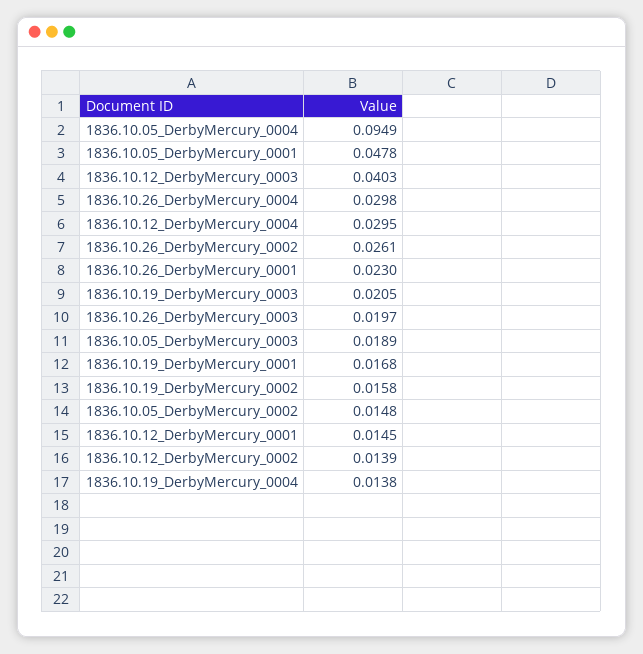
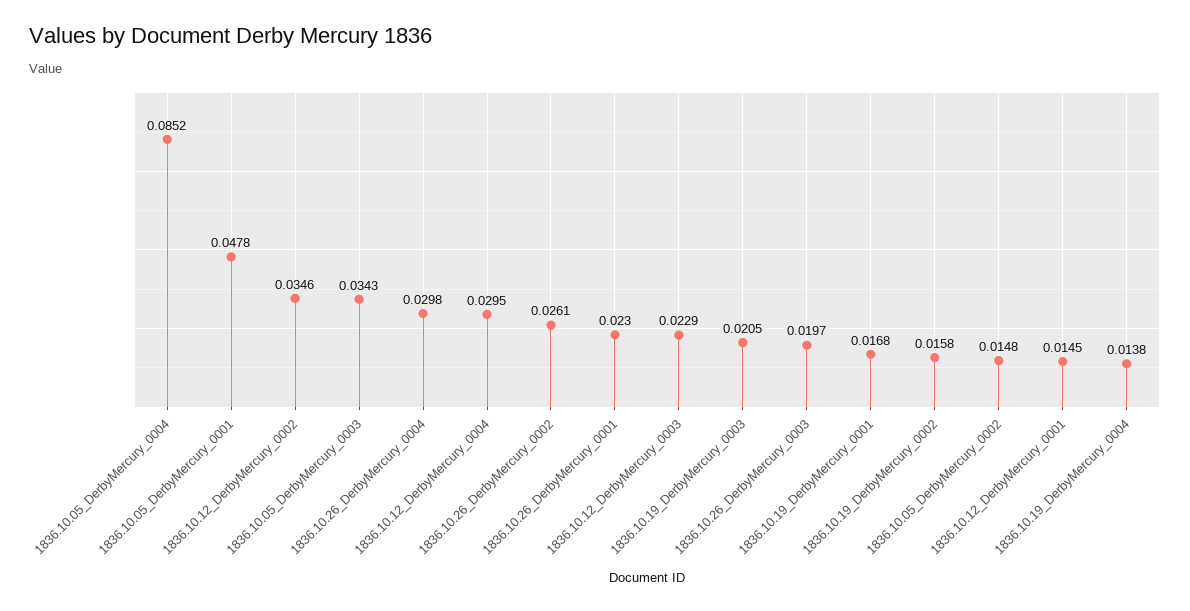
1836.10.05_DerbyMercury_0004: 0.0949 -> 0.0852
1836.10.12_DerbyMercury_0003: 0.0403 -> 0.0229
1836.10.05_DerbyMercury_0003: 0.0189 -> 0.0343
1836.10.12_DerbyMercury_0002: 0.0139 -> 0.0346

